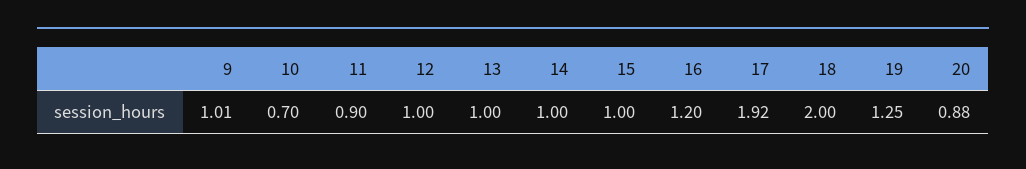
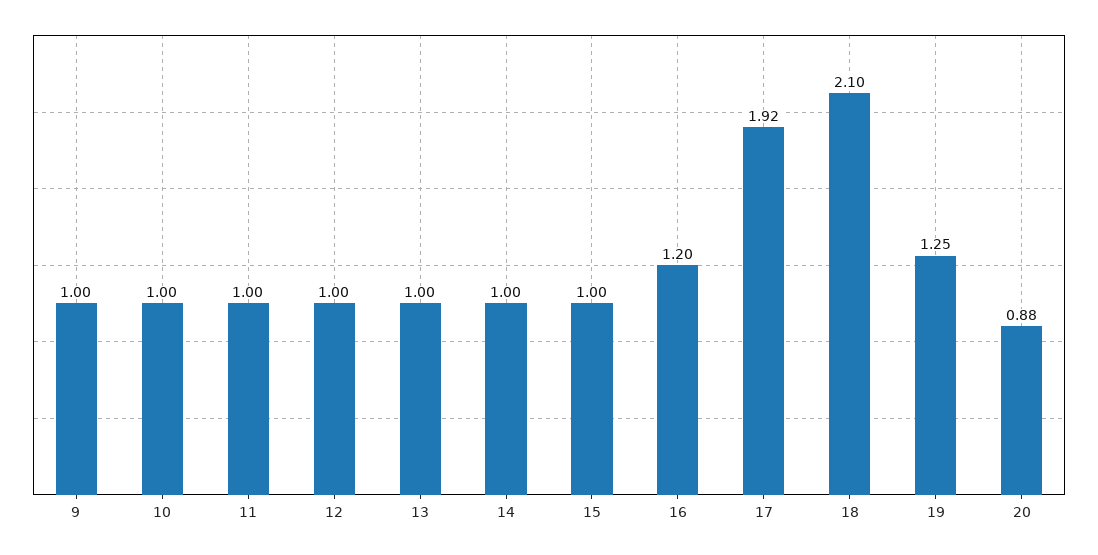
9: 1.01 -> 1
10: 0.7 -> 1
11: 0.9 -> 1
18: 2 -> 2.1

